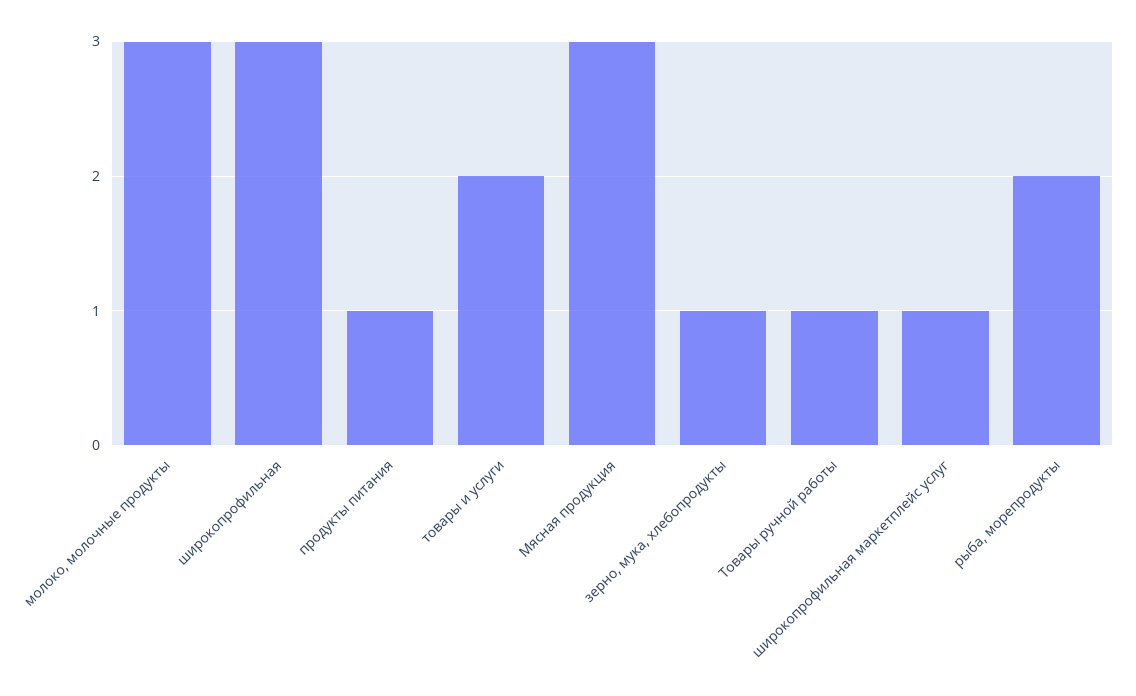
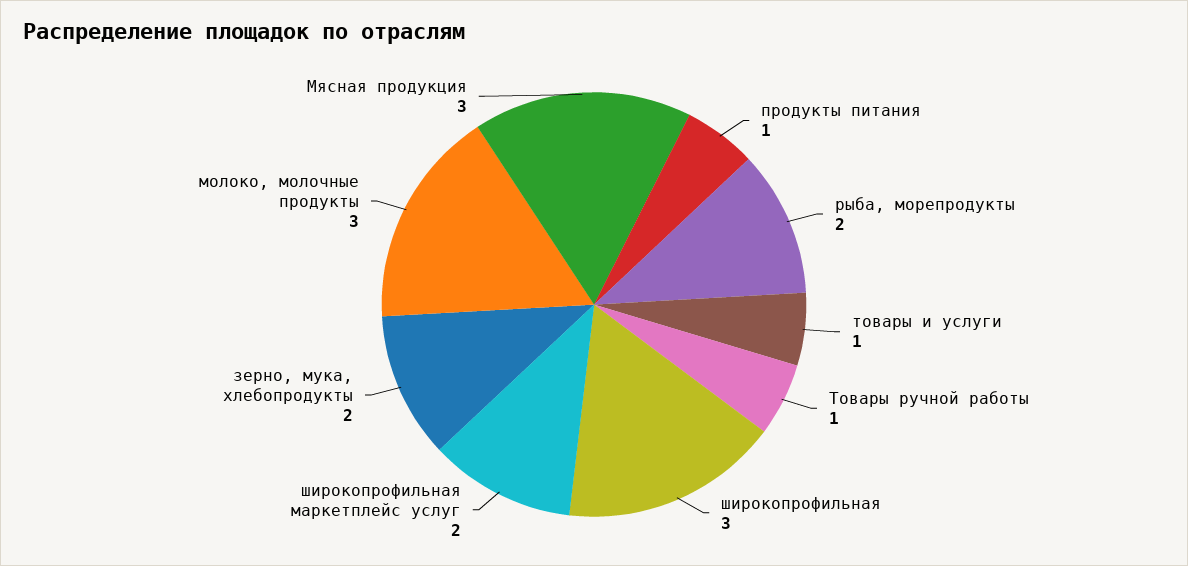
товары и услуги: 2 -> 1
зерно, мука, хлебопродукты: 1 -> 2
широкопрофильная маркетплейс услуг: 1 -> 2

